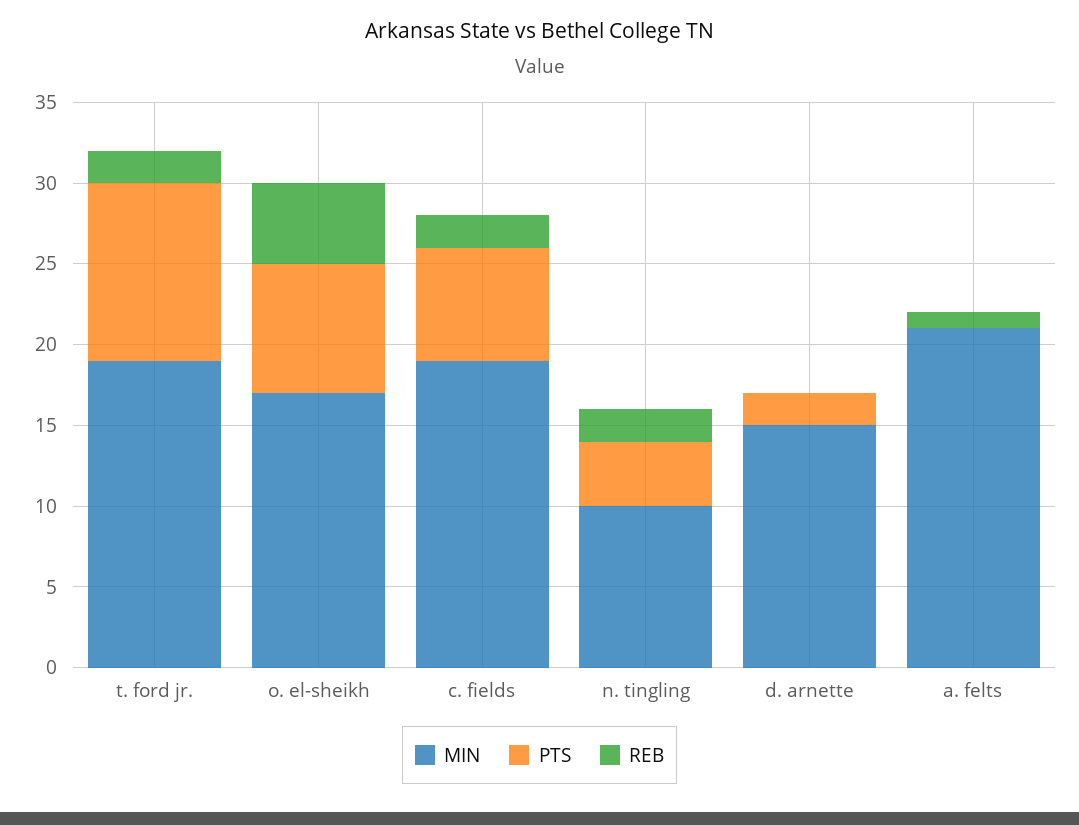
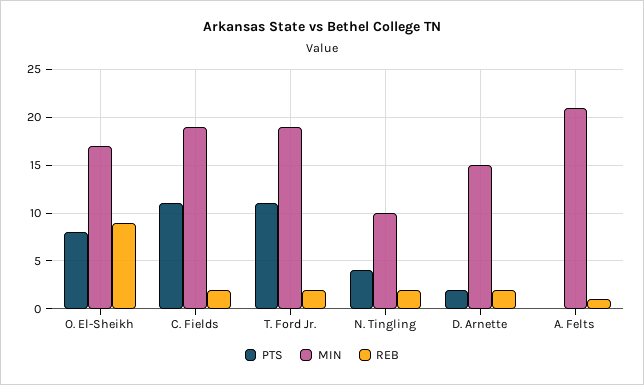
REB, o. el-sheikh: 5 -> 9
PTS, c. fields: 7 -> 11
REB, d. arnette: 0 -> 2

